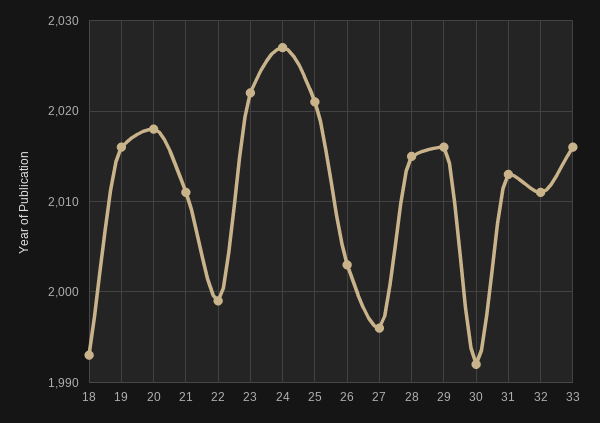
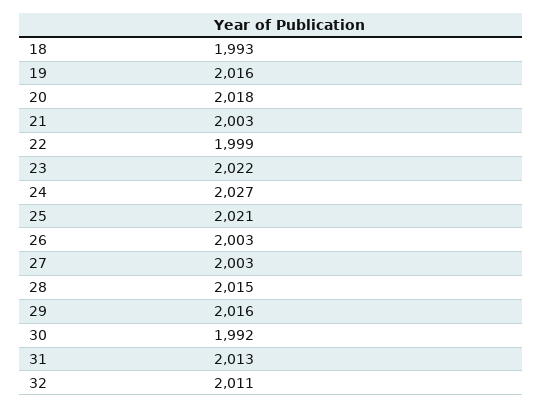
21: 2011 -> 2003
27: 1996 -> 2003
33: 2016 -> none

